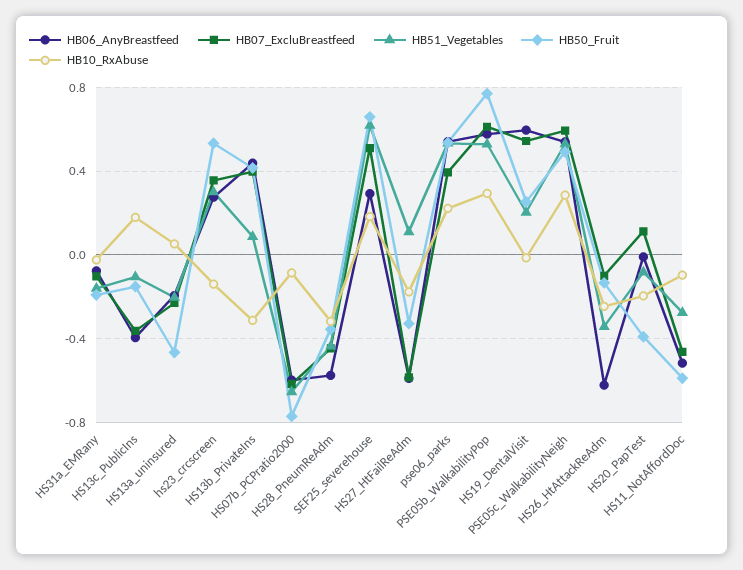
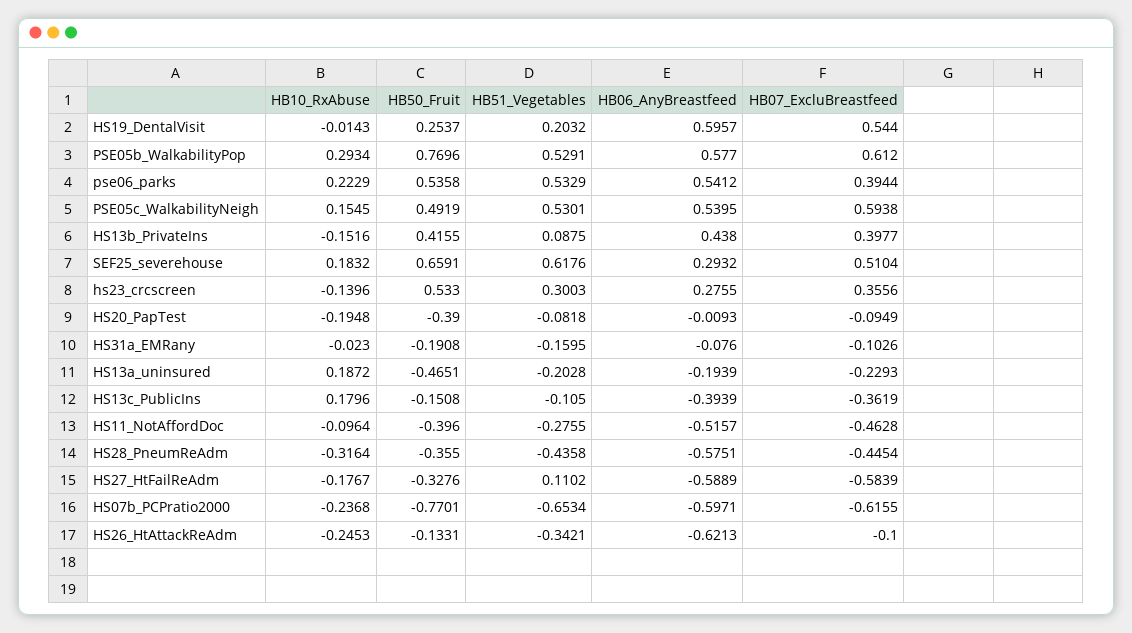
HB10_RxAbuse, HS13a_uninsured: 0.05 -> 0.1872
HB10_RxAbuse, HS13b_PrivateIns: -0.3 -> -0.1516
HB10_RxAbuse, HS07b_PCPratio2000: -0.1 -> -0.2368
HB10_RxAbuse, PSE05c_WalkabilityNeigh: 0.3 -> 0.1545
HB07_ExcluBreastfeed, HS20_PapTest: 0.1 -> -0.0949
HB50_Fruit, HS11_NotAffordDoc: -0.6 -> -0.396

